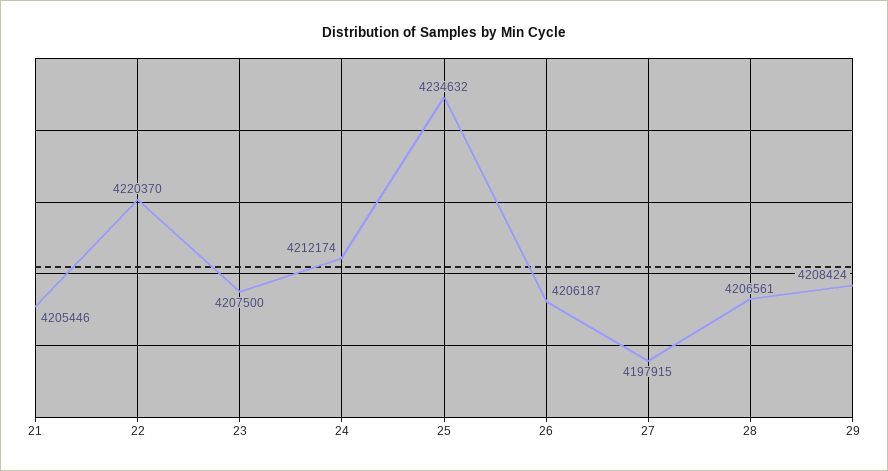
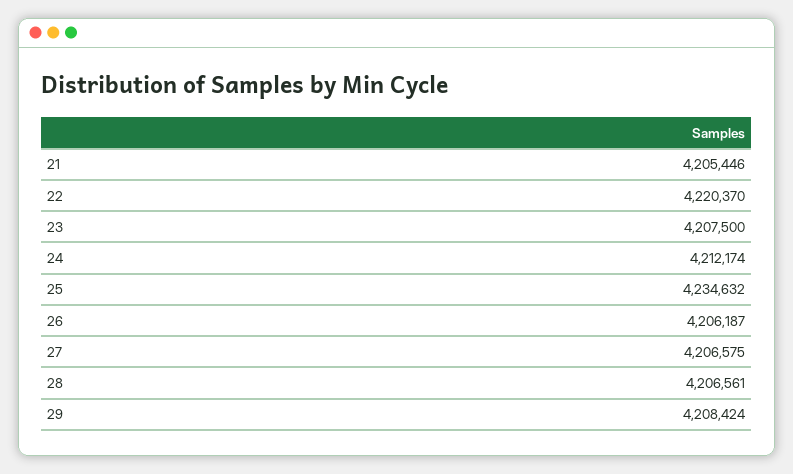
27: 4197915 -> 4206575

